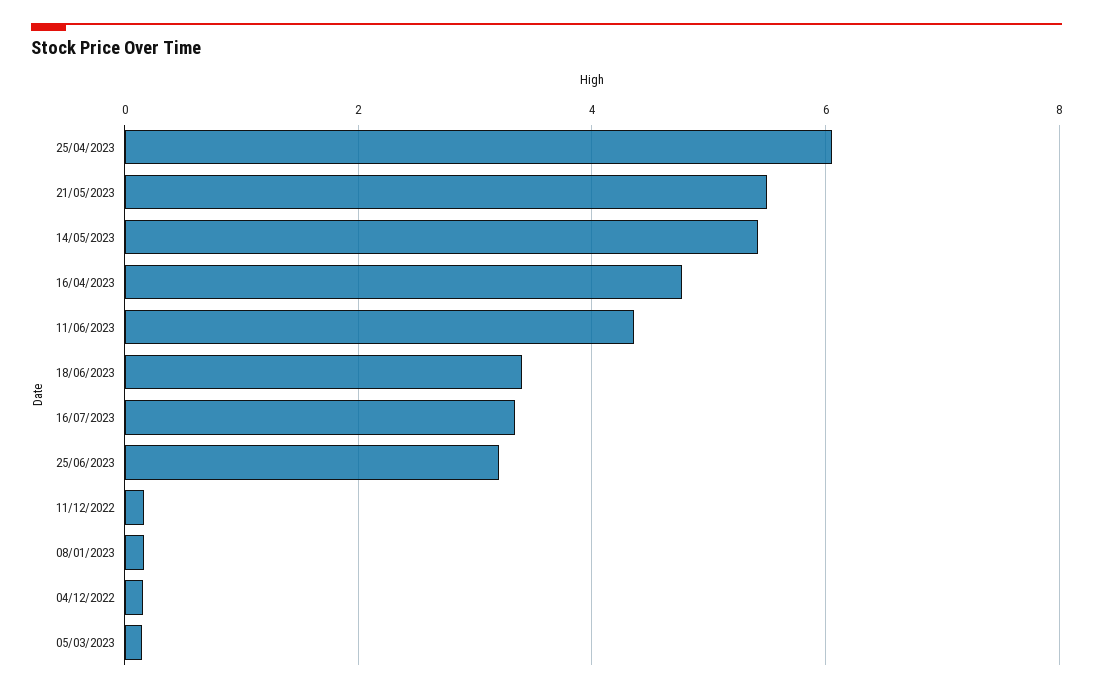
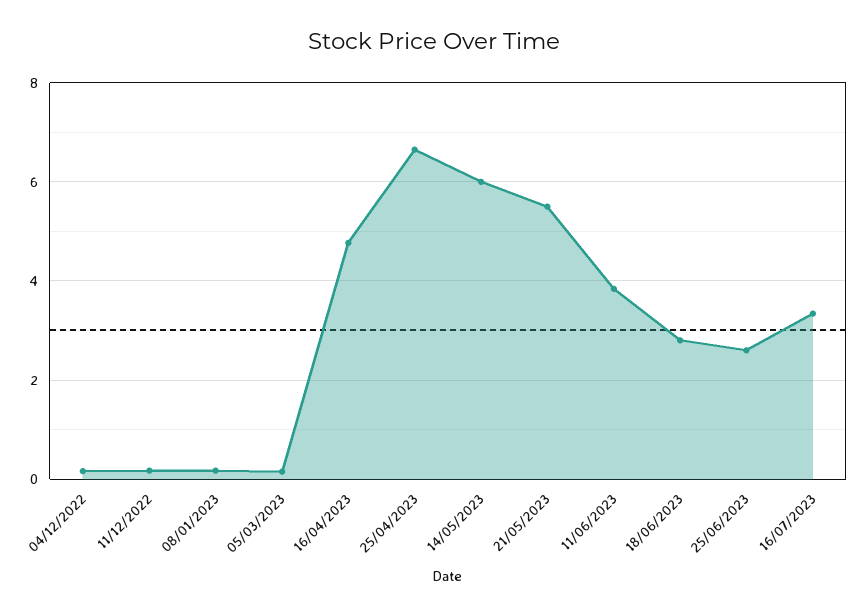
25/04/2023: 6 -> 6.6
14/05/2023: 5.4 -> 6
11/06/2023: 4.4 -> 3.8
18/06/2023: 3.4 -> 2.8
25/06/2023: 3.2 -> 2.6

